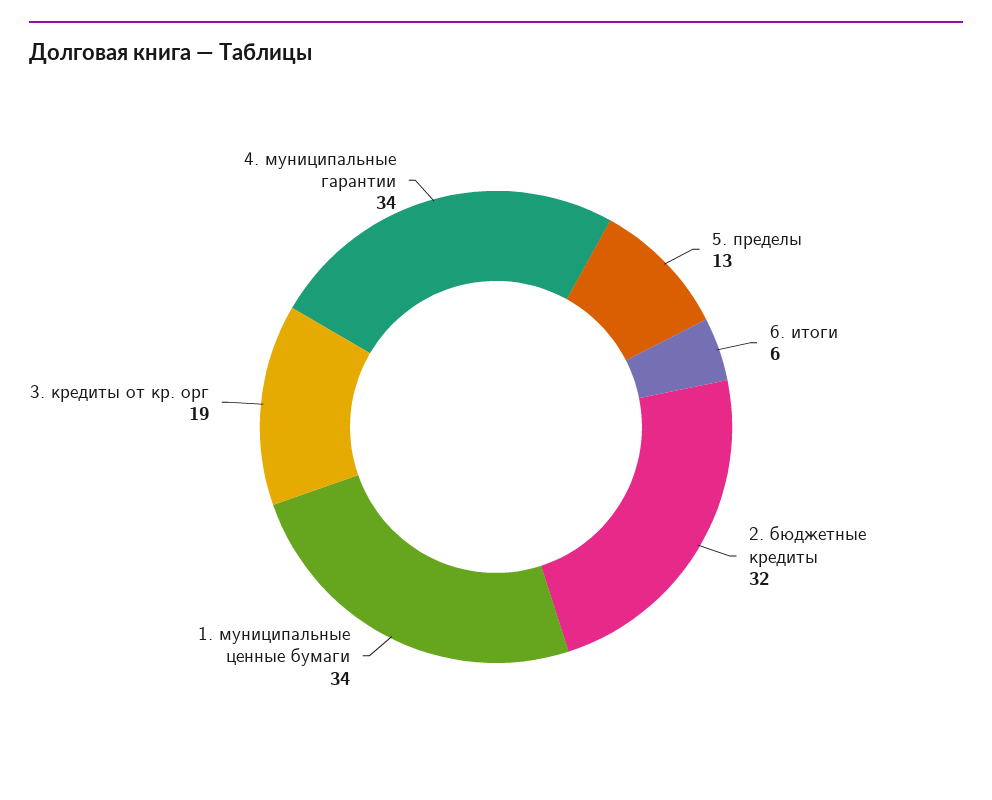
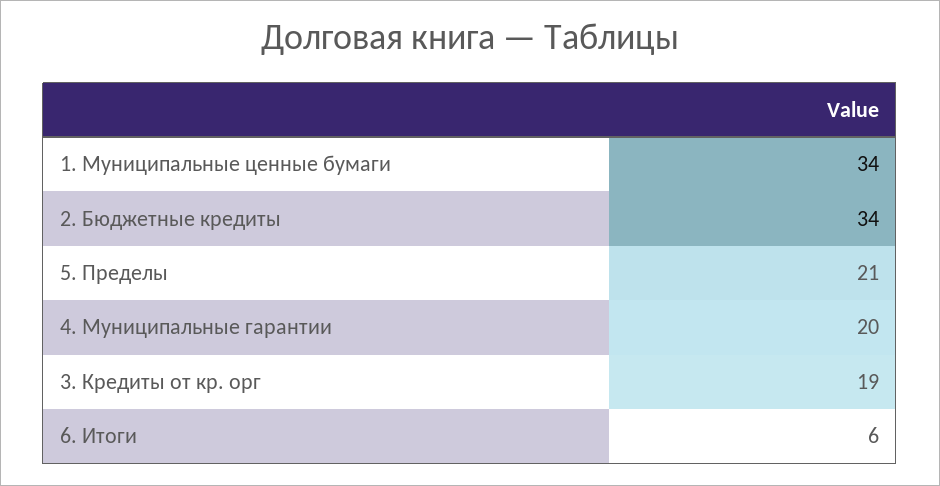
5. пределы: 13 -> 21
2. бюджетные кредиты: 32 -> 34
4. муниципальные гарантии: 34 -> 20

